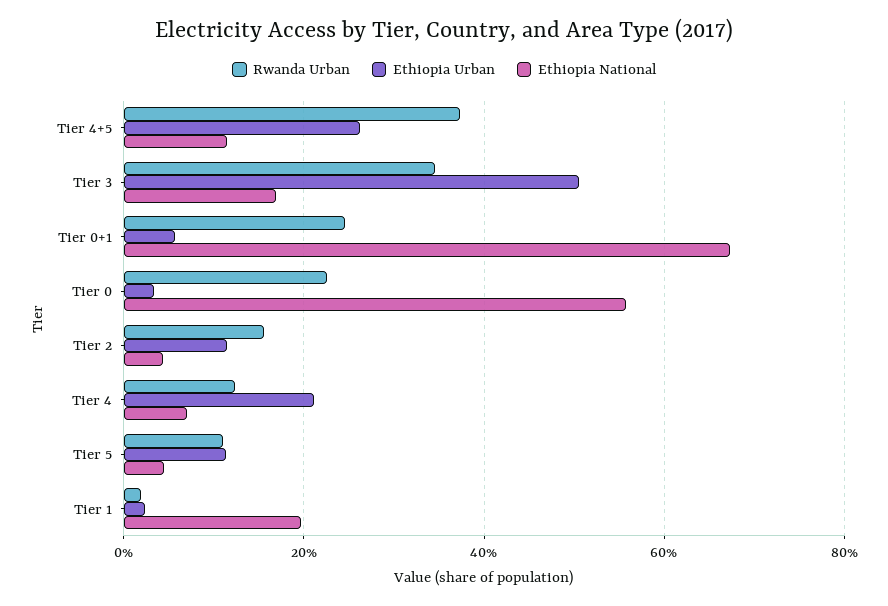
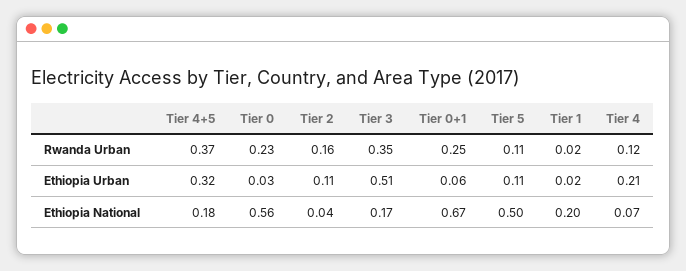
Ethiopia Urban, Tier 4+5: 0.26 -> 0.32
Ethiopia National, Tier 4+5: 0.12 -> 0.18
Ethiopia National, Tier 5: 0.04 -> 0.5

